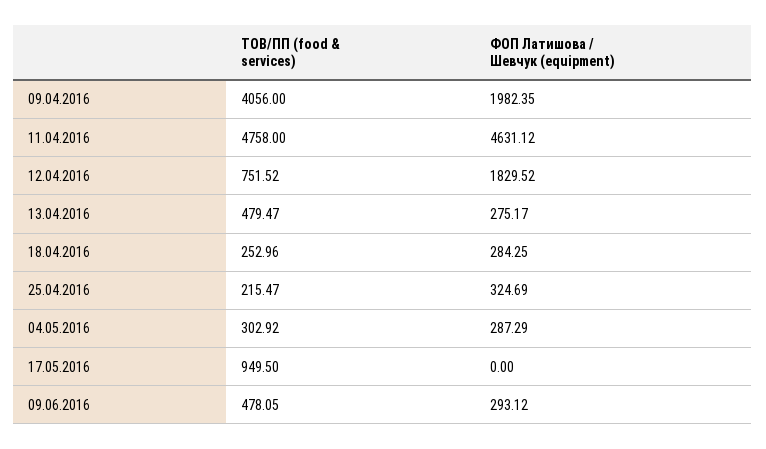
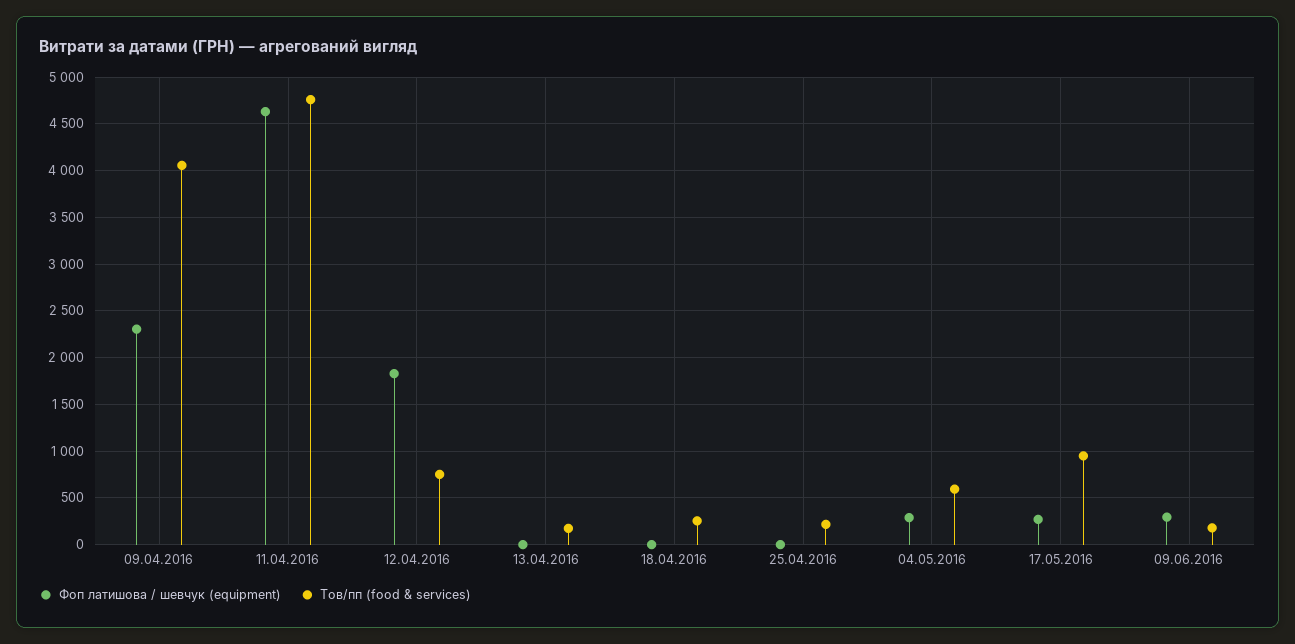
ФОП Латишова / Шевчук (equipment), 09.04.2016: 1982.35 -> 2300
ТОВ/ПП (food & services), 13.04.2016: 479.47 -> 200
ФОП Латишова / Шевчук (equipment), 13.04.2016: 275.17 -> 0
ФОП Латишова / Шевчук (equipment), 18.04.2016: 284.25 -> 0
ФОП Латишова / Шевчук (equipment), 25.04.2016: 324.69 -> 0
ТОВ/ПП (food & services), 04.05.2016: 302.92 -> 600
ФОП Латишова / Шевчук (equipment), 17.05.2016: 0 -> 300
ТОВ/ПП (food & services), 09.06.2016: 478.05 -> 200

